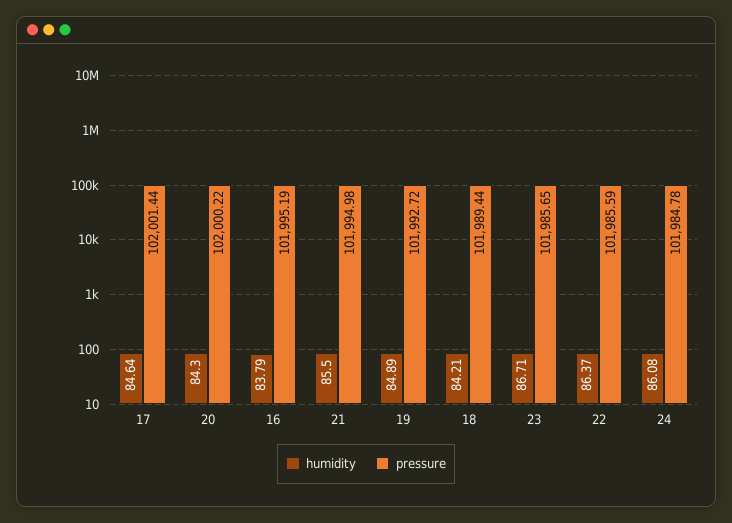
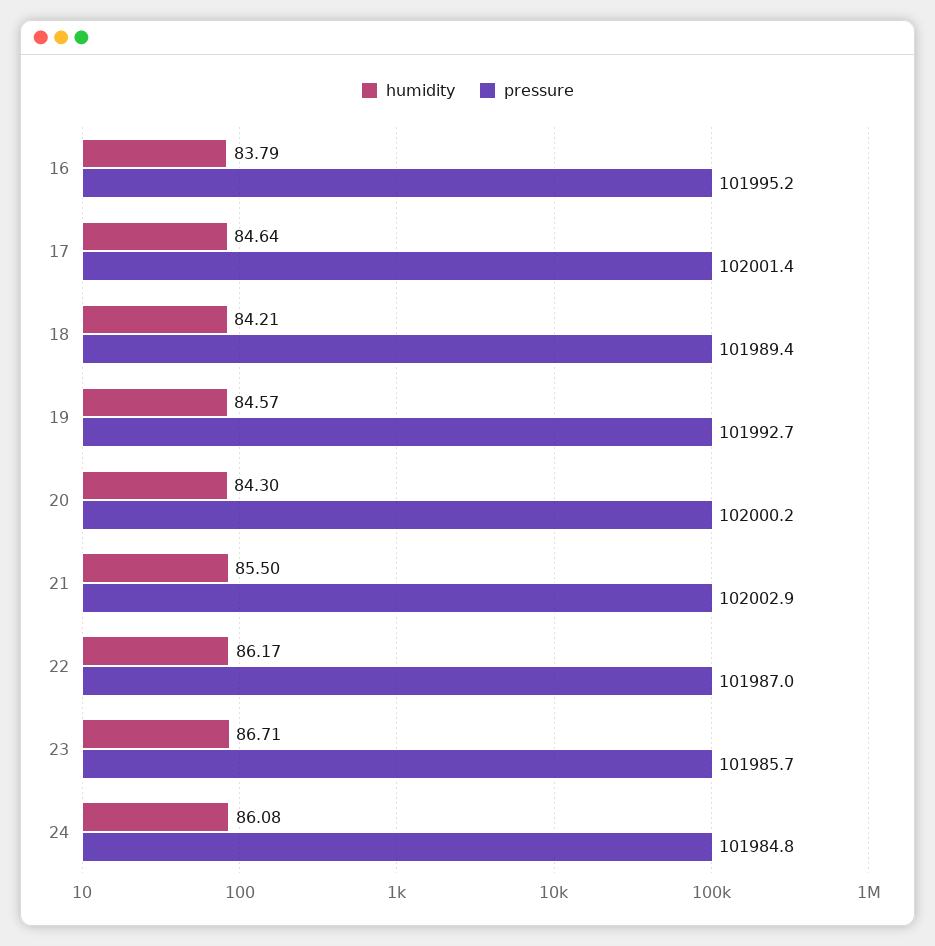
pressure, 21: 101994.98 -> 102002.9
humidity, 19: 84.89 -> 84.57
humidity, 22: 86.37 -> 86.17
pressure, 22: 101985.59 -> 101987

